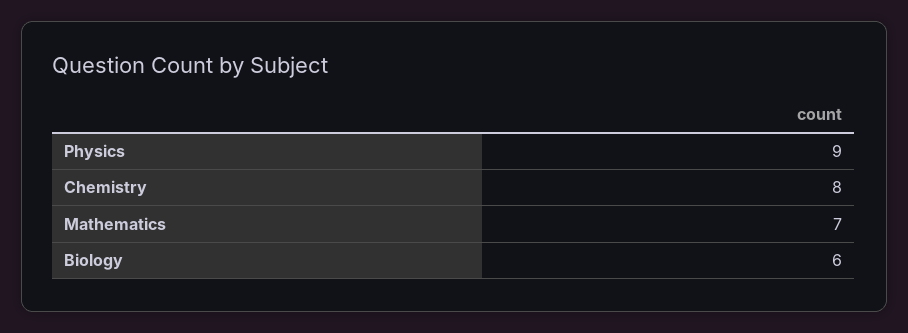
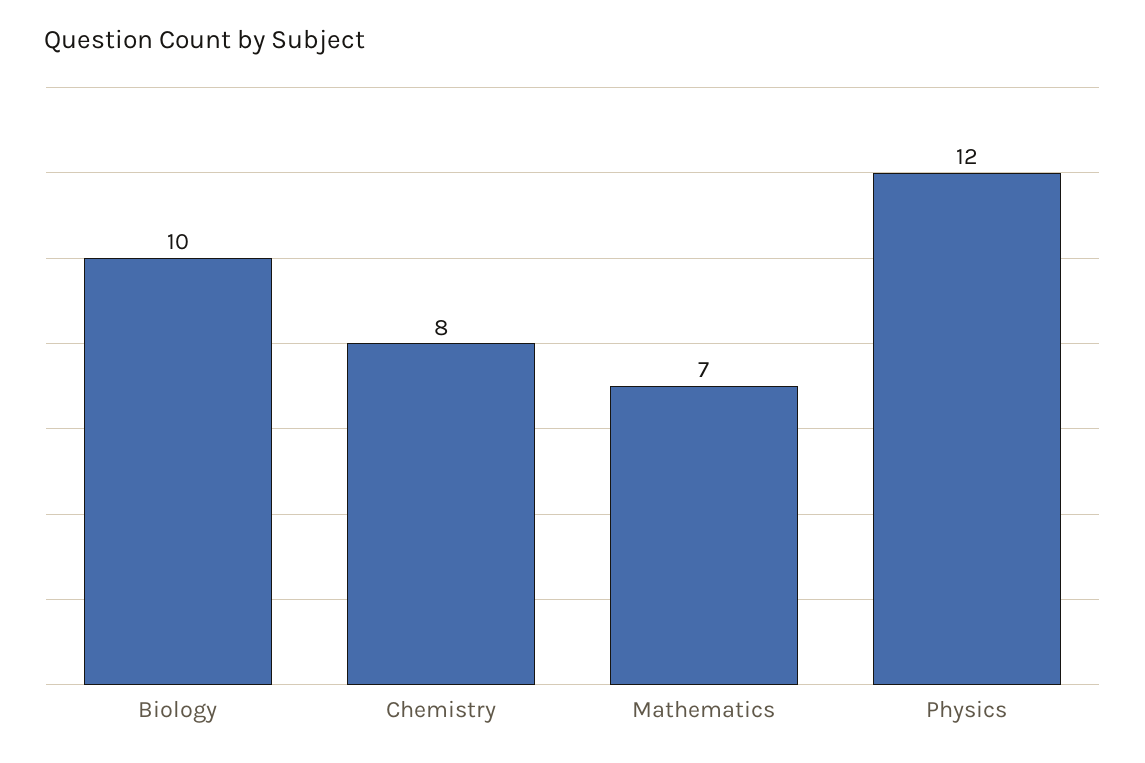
Physics: 9 -> 12
Biology: 6 -> 10

